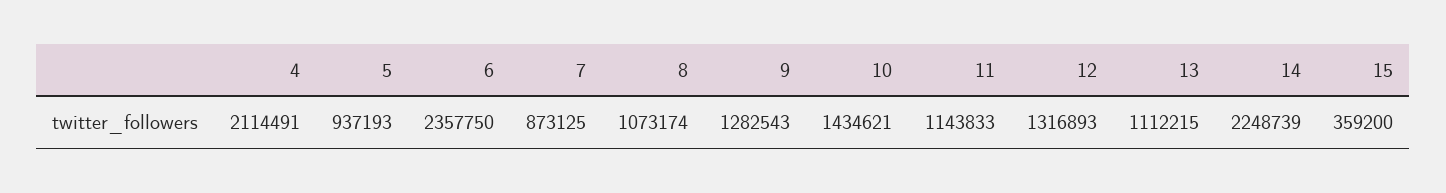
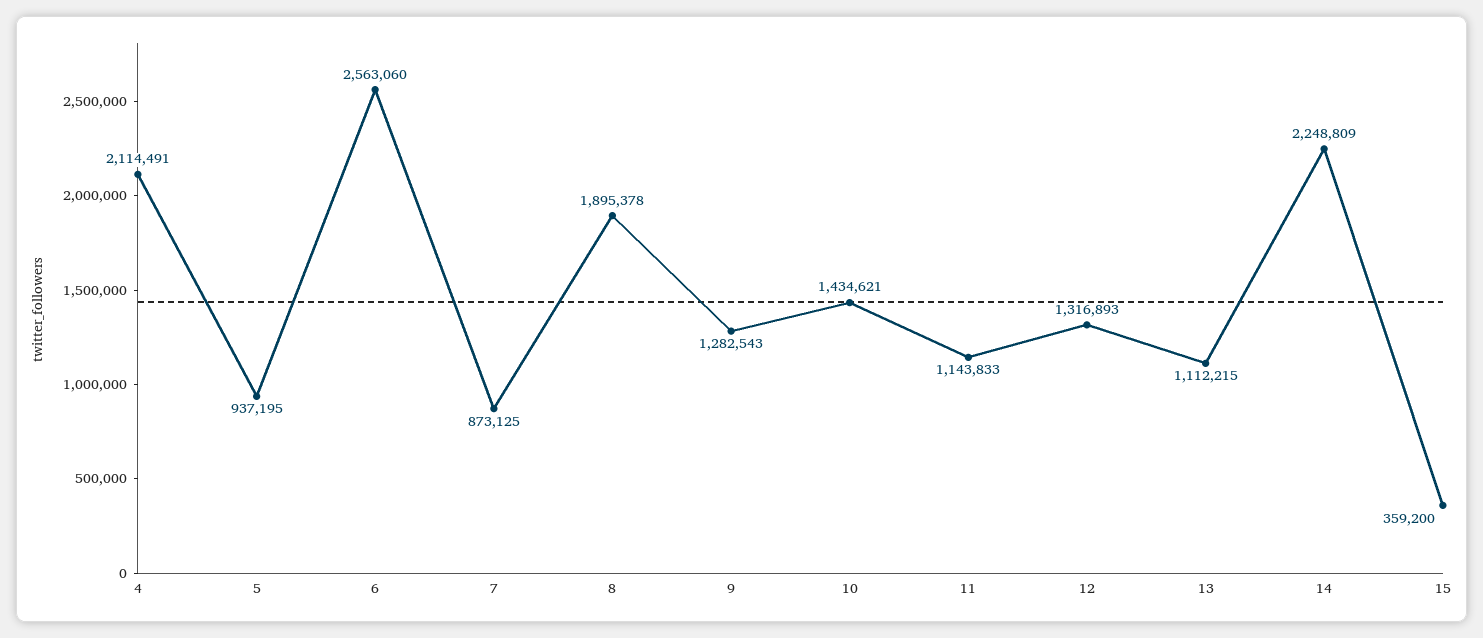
5: 937193 -> 937195
6: 2357750 -> 2563060
8: 1073174 -> 1895378
14: 2248739 -> 2248809

